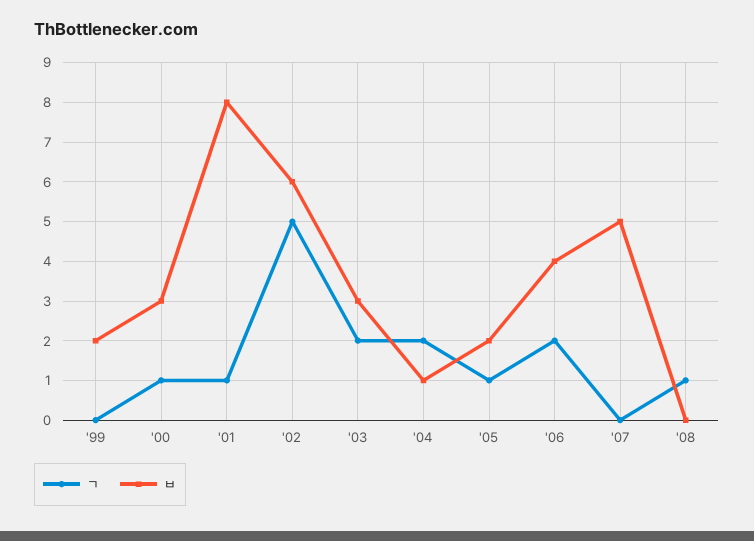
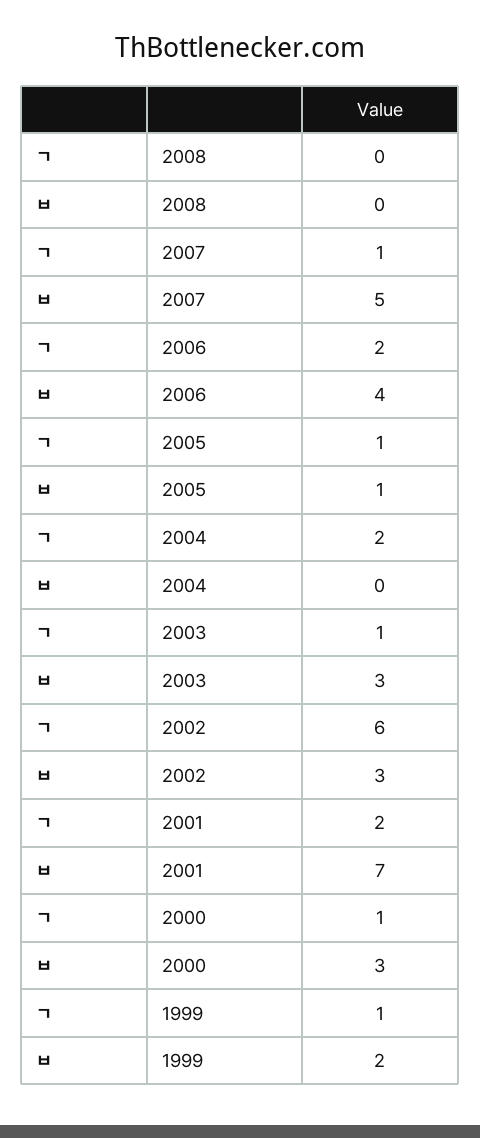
ㄱ, '99: 0 -> 1
ㄱ, '01: 1 -> 2
ㅂ, '01: 8 -> 7
ㄱ, '02: 5 -> 6
ㅂ, '02: 6 -> 3
ㄱ, '03: 2 -> 1
ㅂ, '04: 1 -> 0
ㅂ, '05: 2 -> 1
ㄱ, '07: 0 -> 1
ㄱ, '08: 1 -> 0

